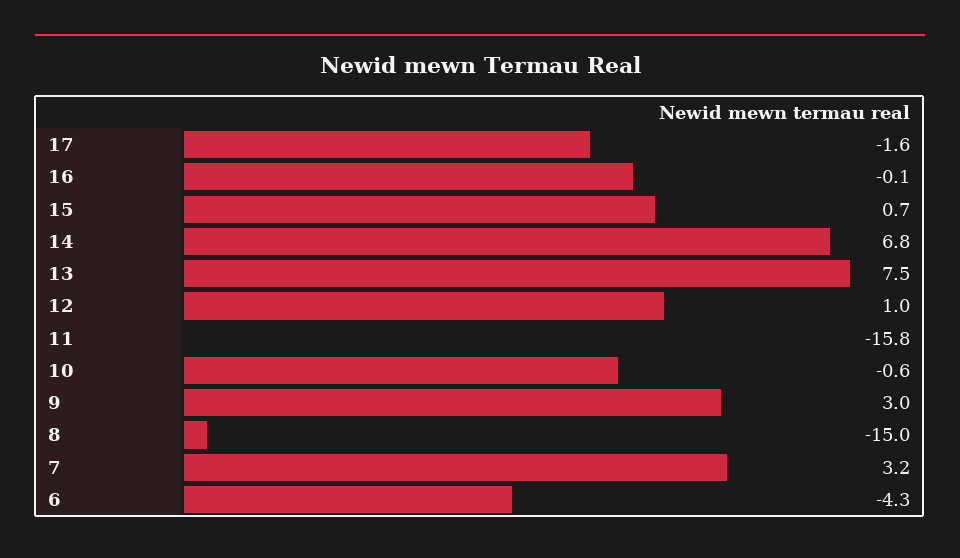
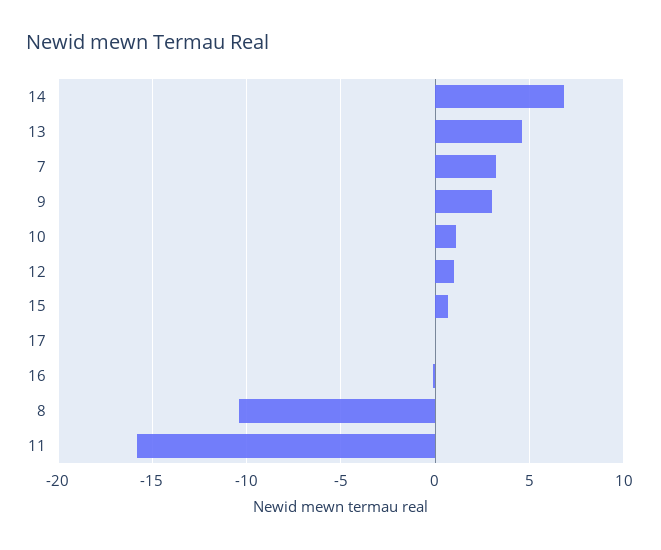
17: -1.6 -> 0
13: 7.5 -> 4.5
10: -0.6 -> 1
8: -15 -> -10.5
6: -4.3 -> none

